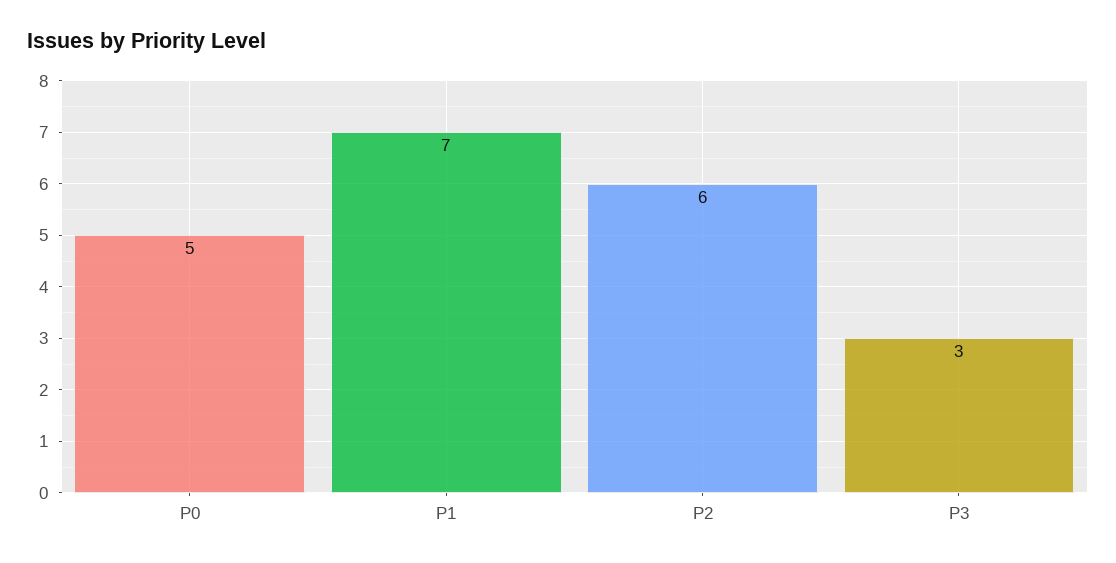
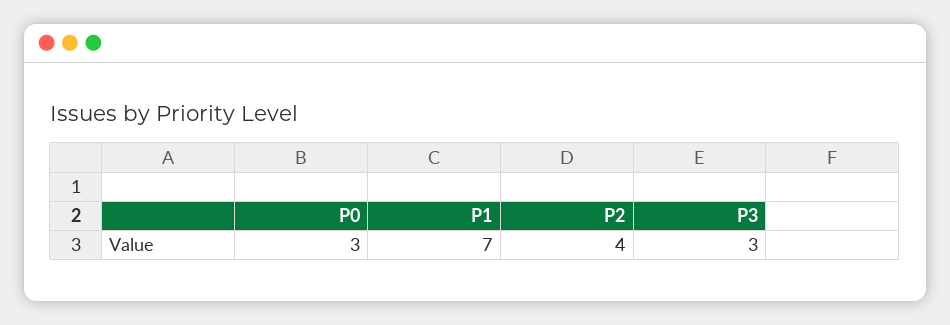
P0: 5 -> 3
P2: 6 -> 4

